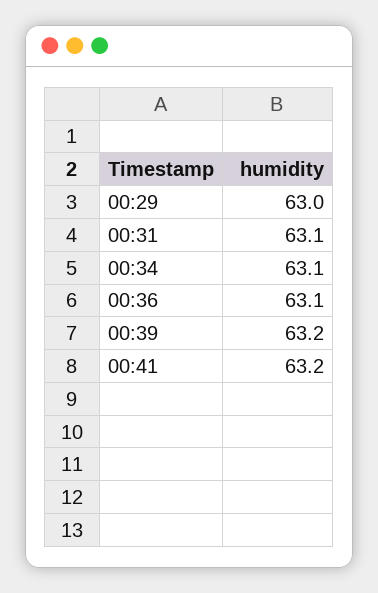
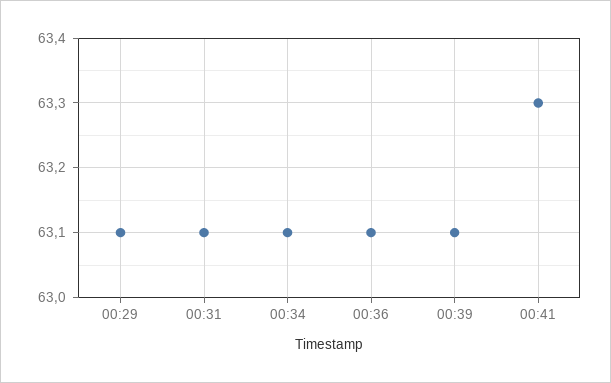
00:29: 63 -> 63.1
00:39: 63.2 -> 63.1
00:41: 63.2 -> 63.3

